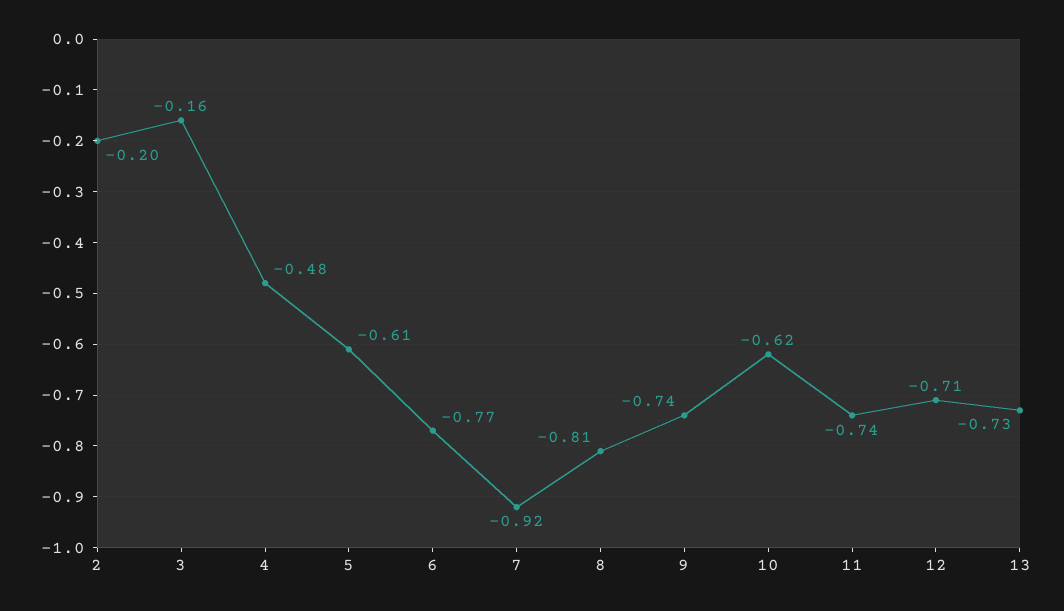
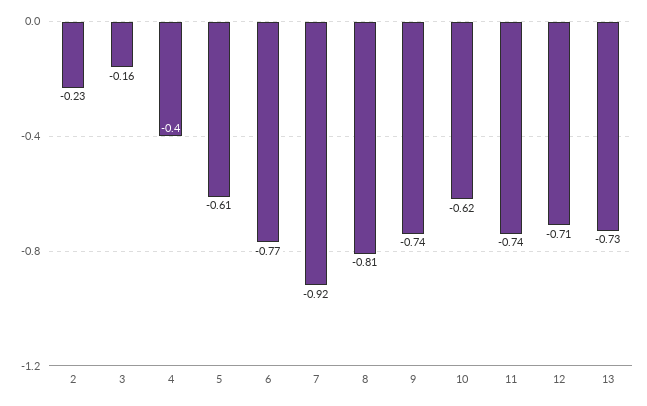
2: -0.2 -> -0.23
4: -0.48 -> -0.4

